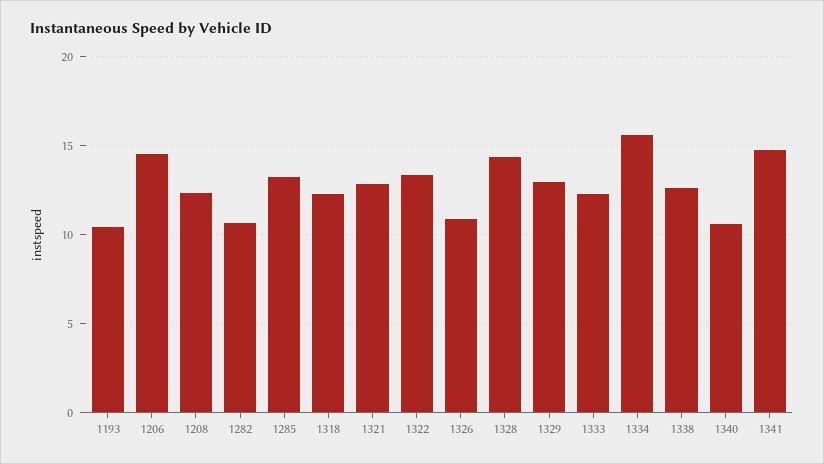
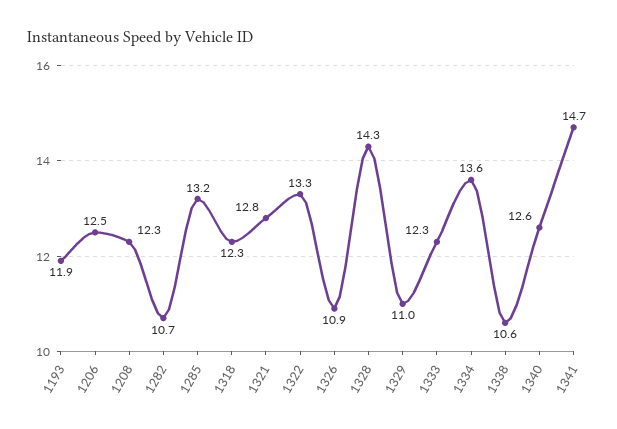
1193: 10.5 -> 11.9
1206: 14.5 -> 12.5
1329: 13 -> 11
1334: 15.5 -> 13.6
1338: 12.5 -> 10.6
1340: 10.5 -> 12.6

